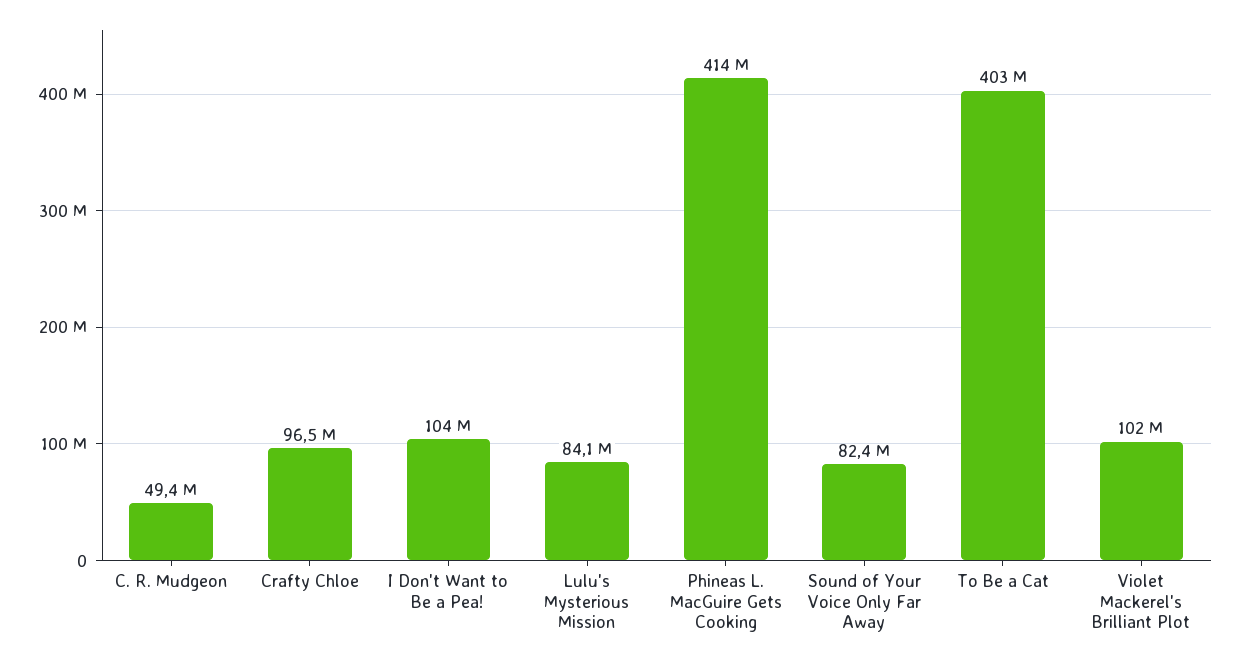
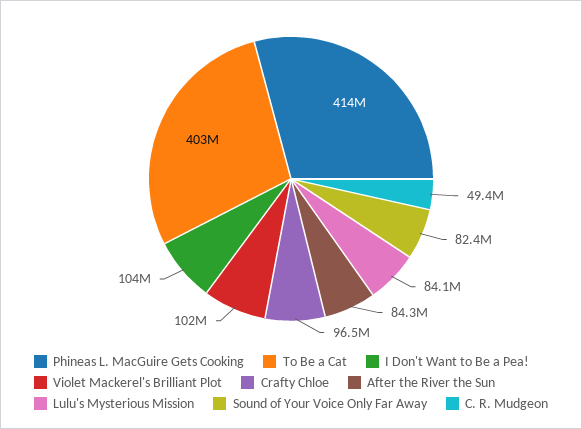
After the River the Sun: none -> 84300000

